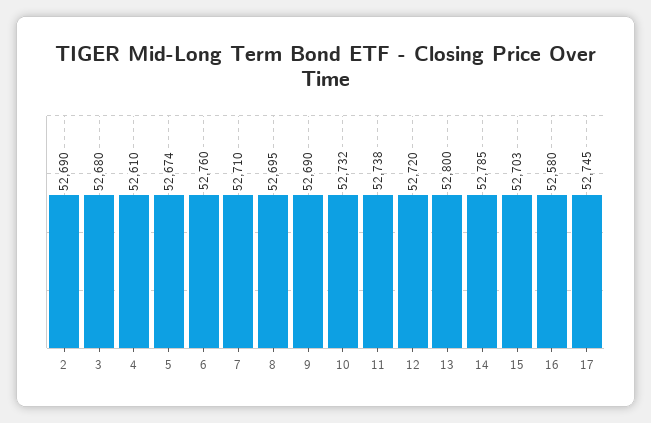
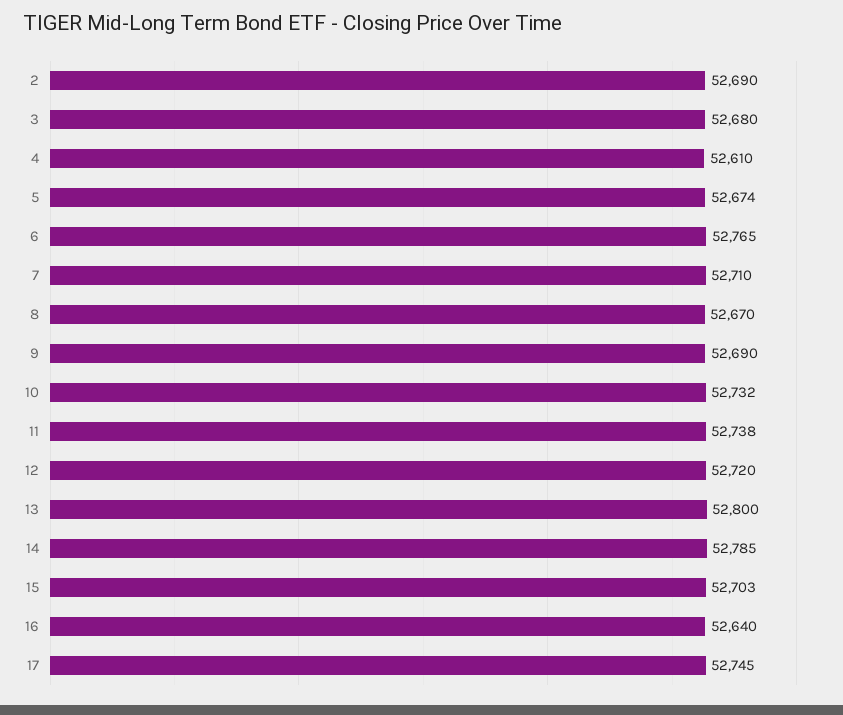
6: 52760 -> 52765
8: 52695 -> 52670
16: 52580 -> 52640

